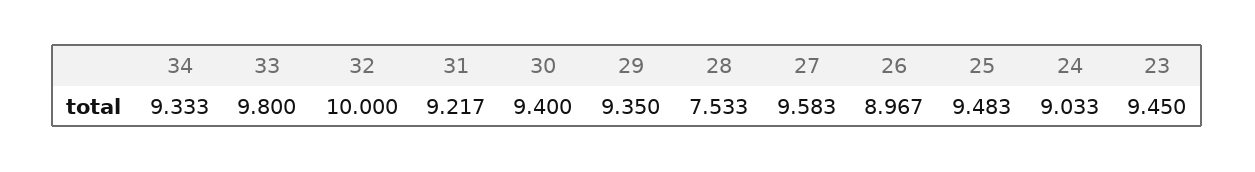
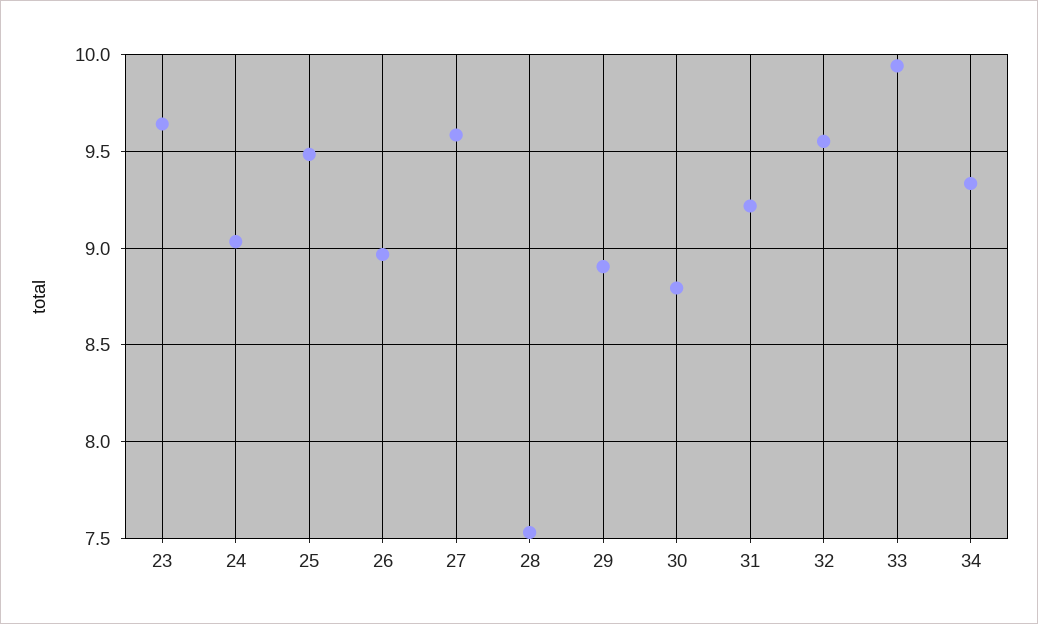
33: 9.8 -> 9.95
32: 10 -> 9.55
30: 9.4 -> 8.8
29: 9.35 -> 8.9
23: 9.45 -> 9.65

